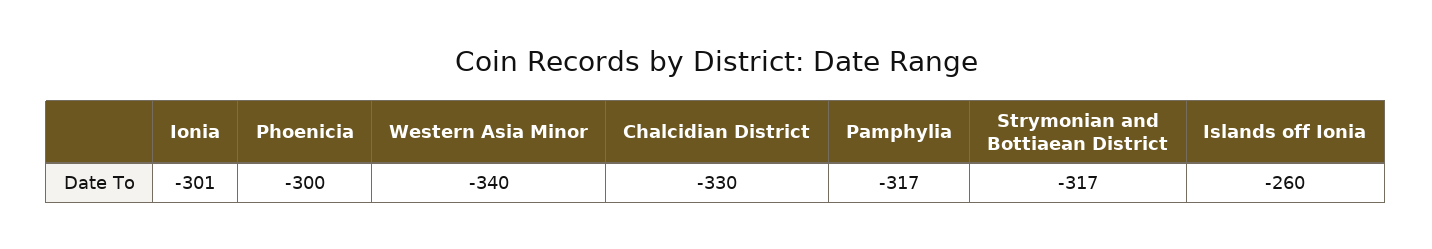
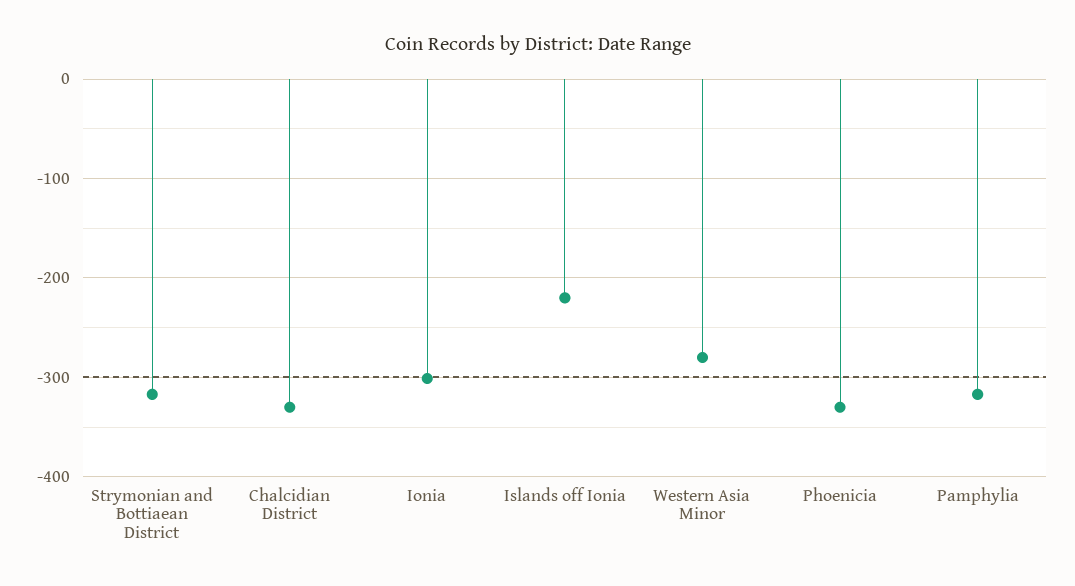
Phoenicia: -300 -> -330
Western Asia Minor: -340 -> -280
Islands off Ionia: -260 -> -220

